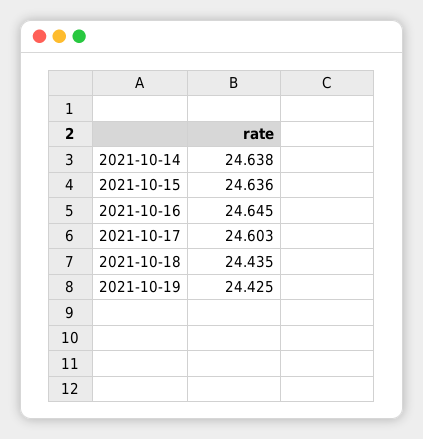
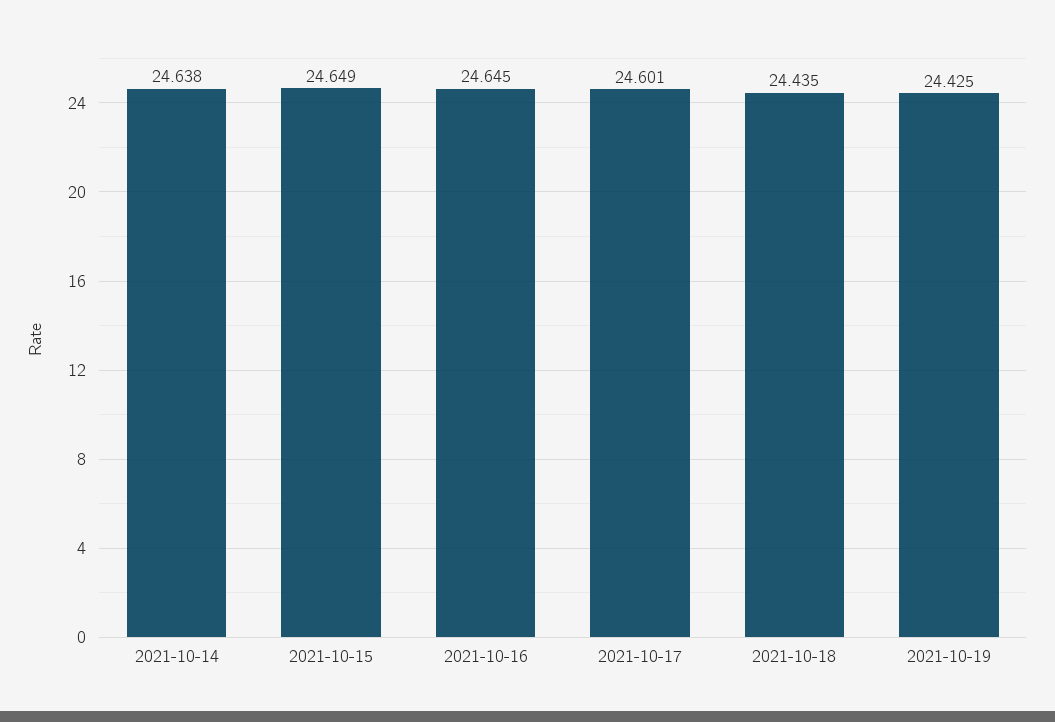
2021-10-15: 24.636 -> 24.649
2021-10-17: 24.603 -> 24.601

